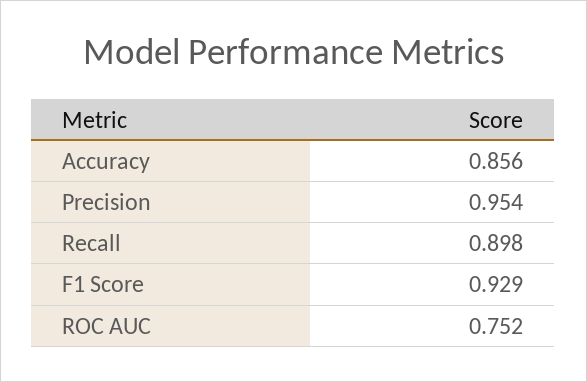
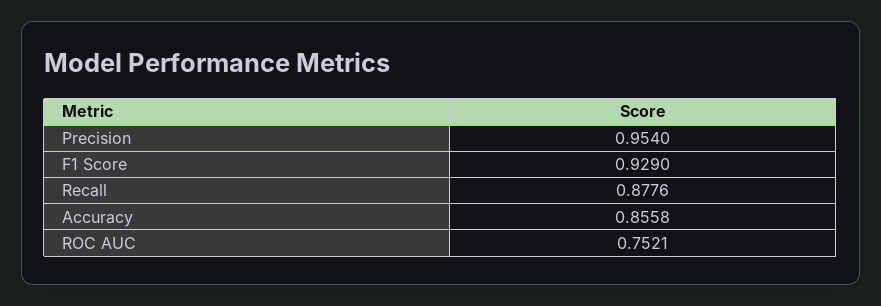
Recall: 0.898 -> 0.8776

